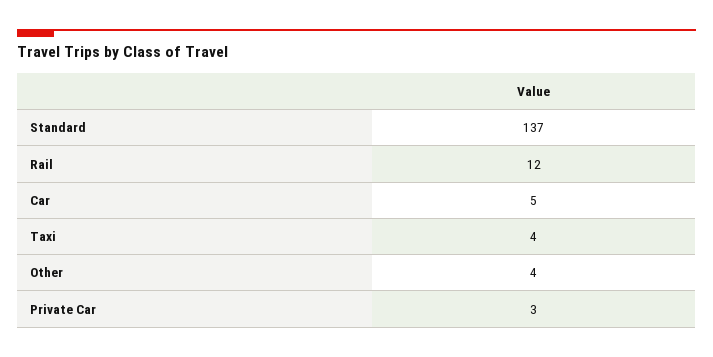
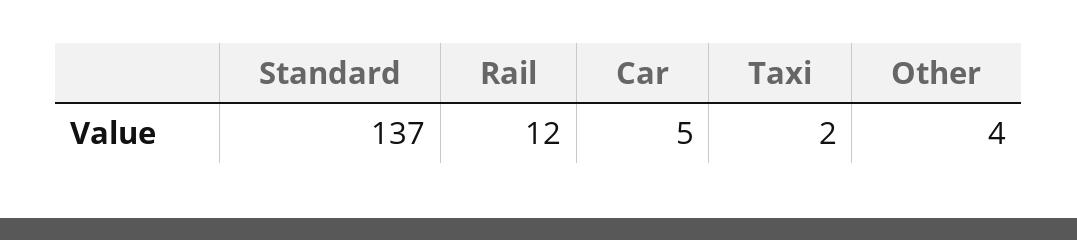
Taxi: 4 -> 2
Private Car: 3 -> none

